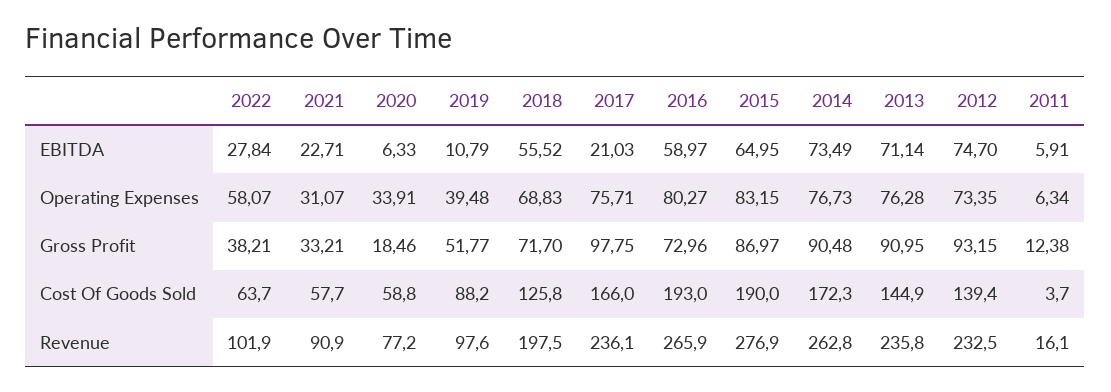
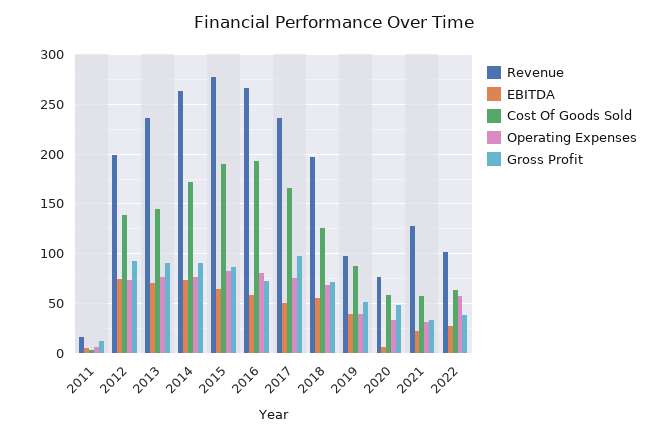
EBITDA, 2019: 10.79 -> 40
EBITDA, 2017: 21.03 -> 50
Gross Profit, 2020: 18.46 -> 50
Revenue, 2021: 90.9 -> 130
Revenue, 2012: 232.5 -> 200

